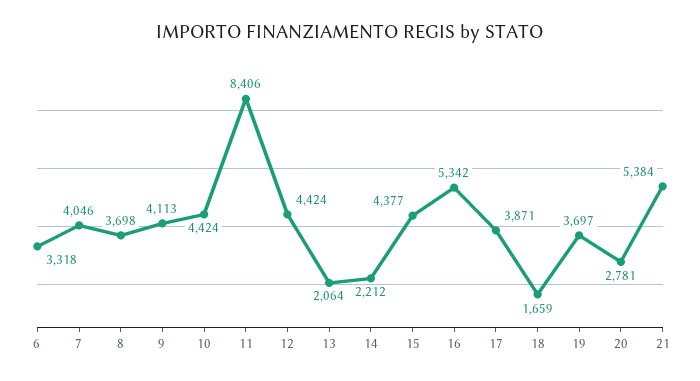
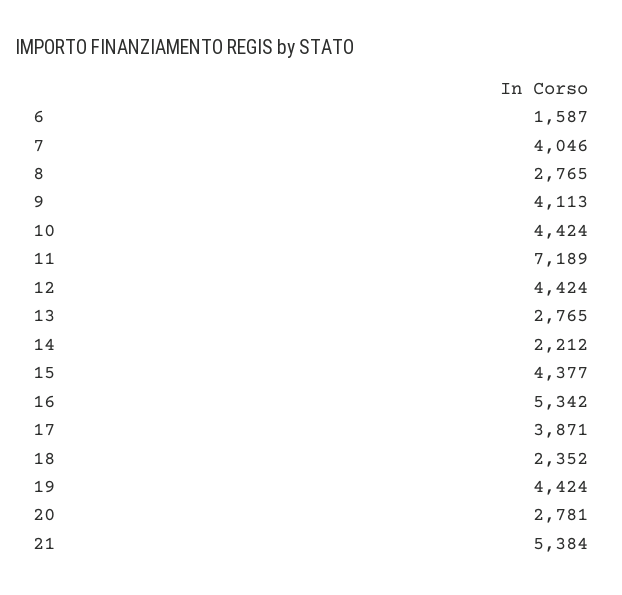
6: 3318 -> 1587
8: 3698 -> 2765
11: 8406 -> 7189
13: 2064 -> 2765
18: 1659 -> 2352
19: 3697 -> 4424

